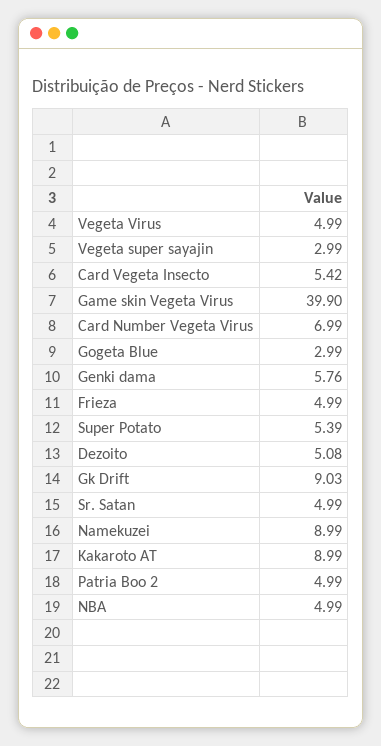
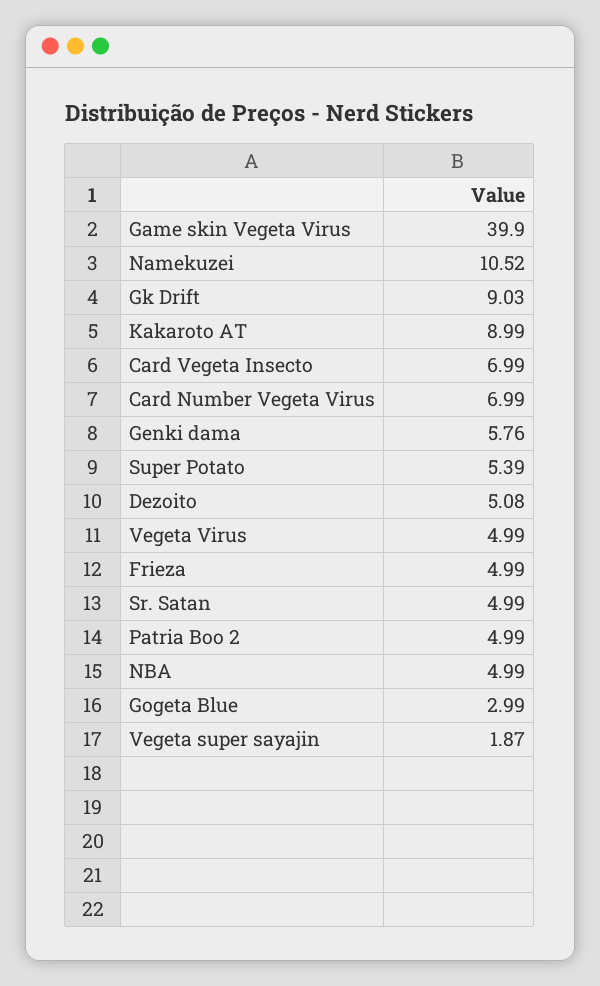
Vegeta super sayajin: 2.99 -> 1.87
Card Vegeta Insecto: 5.42 -> 6.99
Namekuzei: 8.99 -> 10.52

